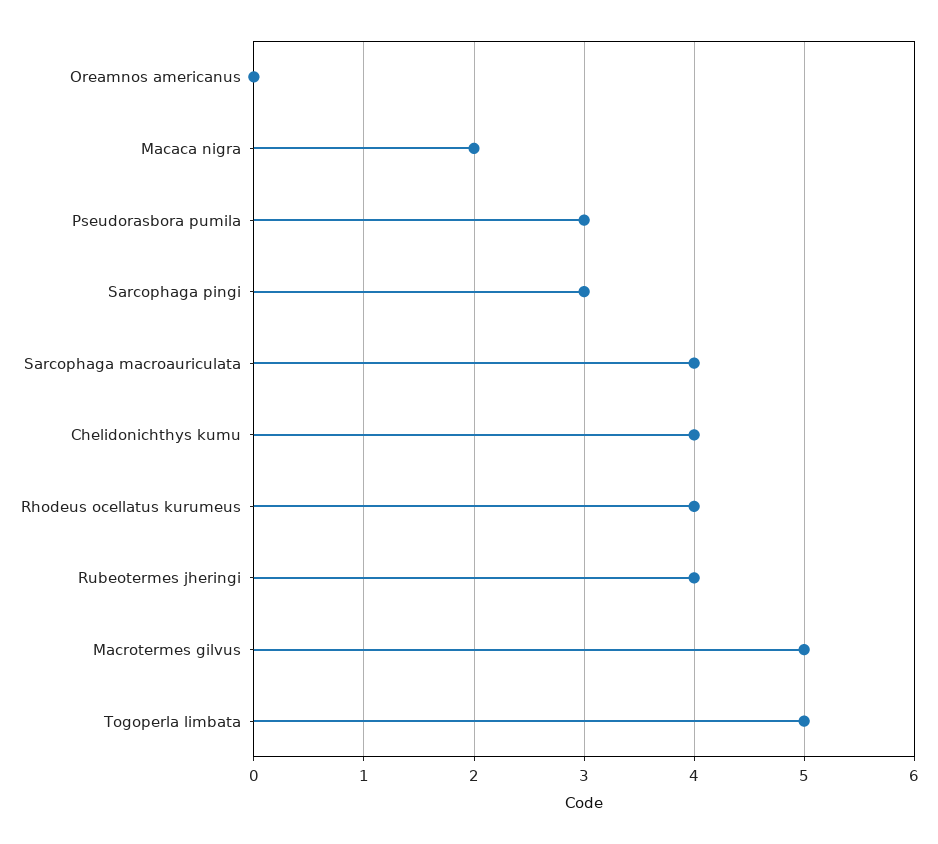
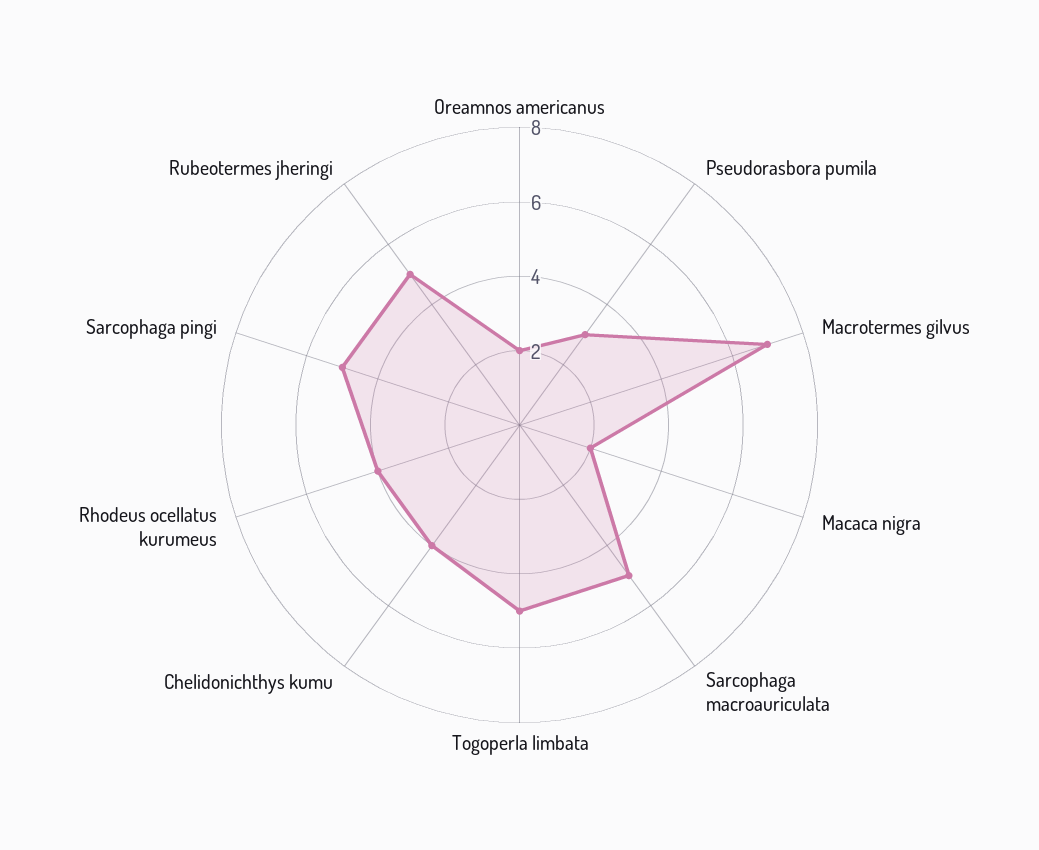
Oreamnos americanus: 0 -> 2
Sarcophaga pingi: 3 -> 5
Sarcophaga macroauriculata: 4 -> 5
Rubeotermes jheringi: 4 -> 5
Macrotermes gilvus: 5 -> 7

